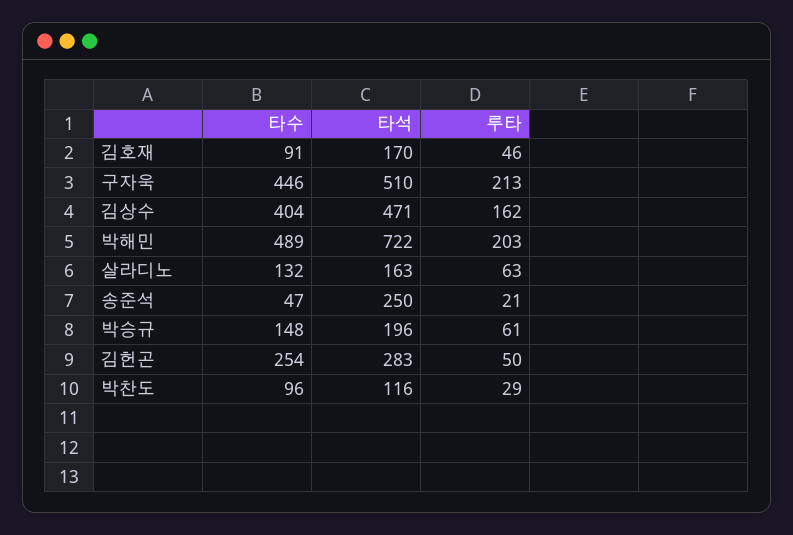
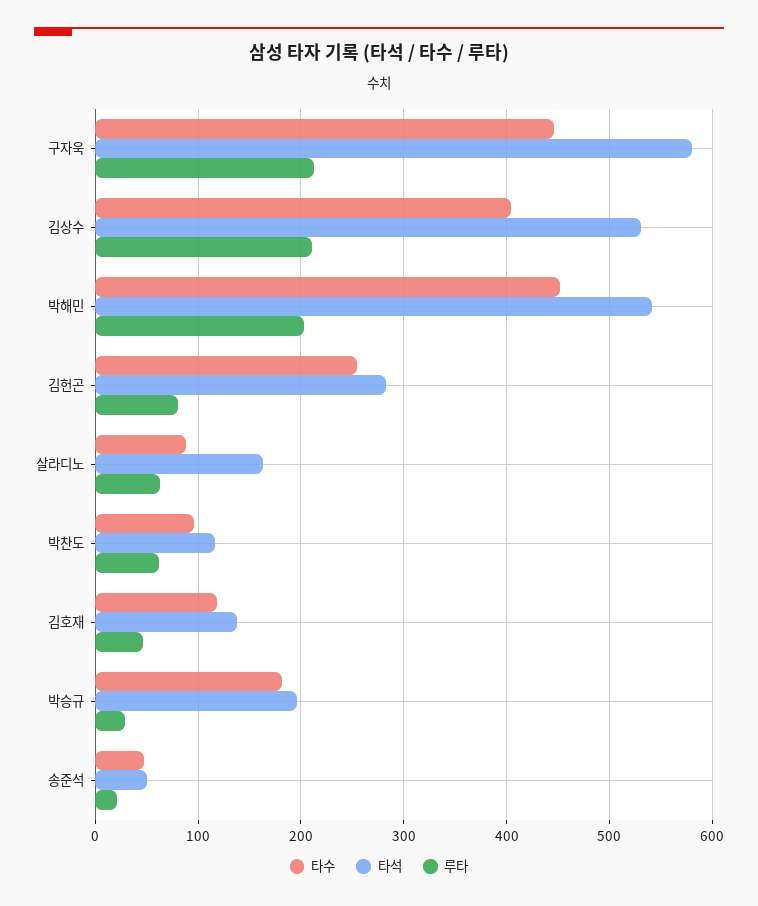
타수, 김호재: 91 -> 120
타석, 김호재: 170 -> 140
타석, 구자욱: 510 -> 580
타석, 김상수: 471 -> 530
루타, 김상수: 162 -> 210
타수, 박해민: 489 -> 450
타석, 박해민: 722 -> 540
타수, 살라디노: 132 -> 90
타석, 송준석: 250 -> 50
타수, 박승규: 148 -> 180
루타, 박승규: 61 -> 30
루타, 김헌곤: 50 -> 80
루타, 박찬도: 29 -> 60

